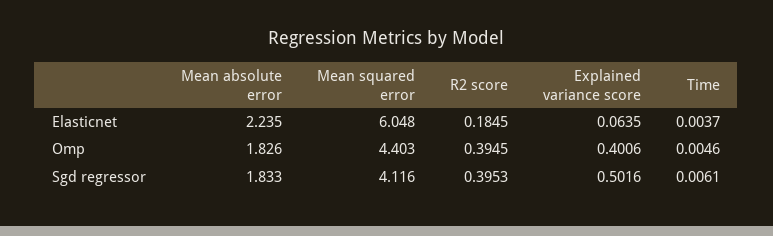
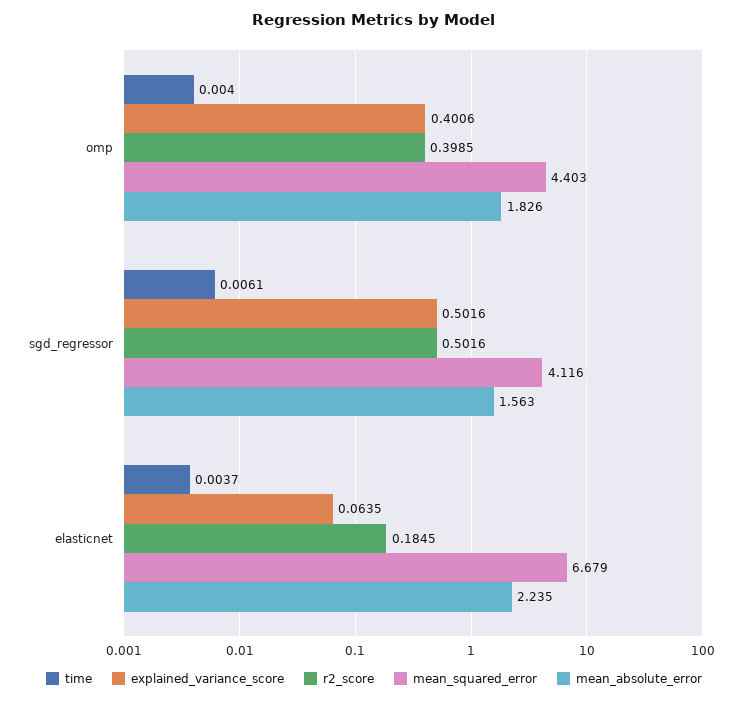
Mean squared error, Elasticnet: 6.048 -> 6.679
R2 score, Omp: 0.3945 -> 0.3985
Time, Omp: 0.0046 -> 0.004
Mean absolute error, Sgd regressor: 1.833 -> 1.563
R2 score, Sgd regressor: 0.3953 -> 0.5016

